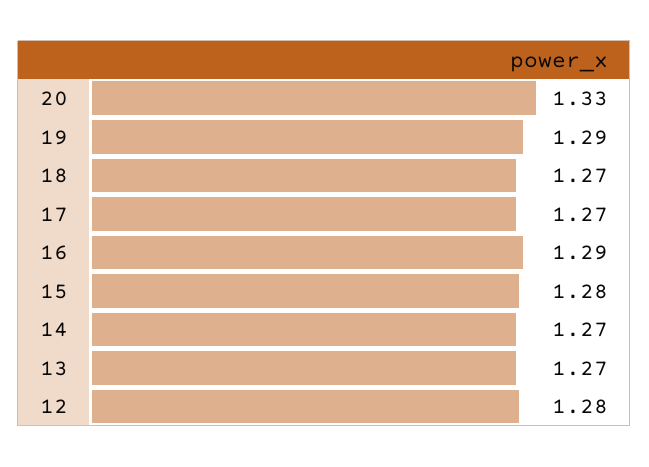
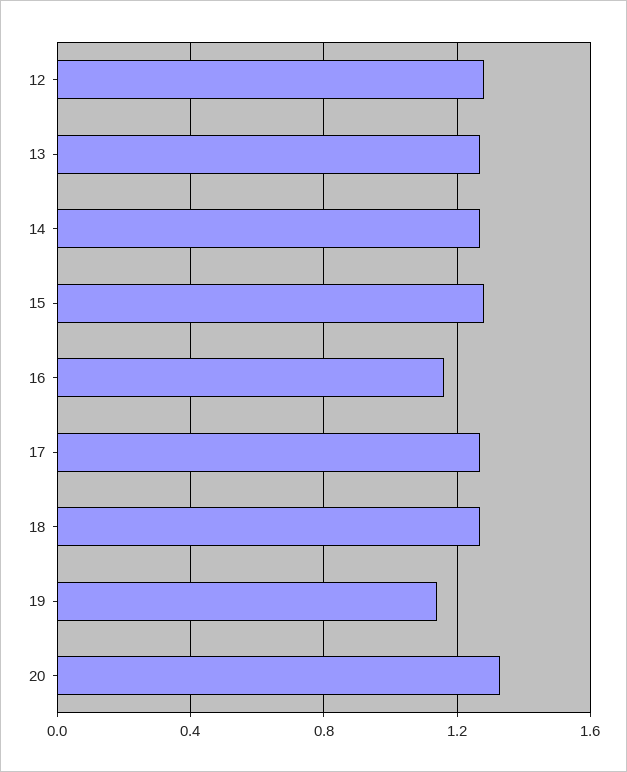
19: 1.29 -> 1.15
16: 1.29 -> 1.15

